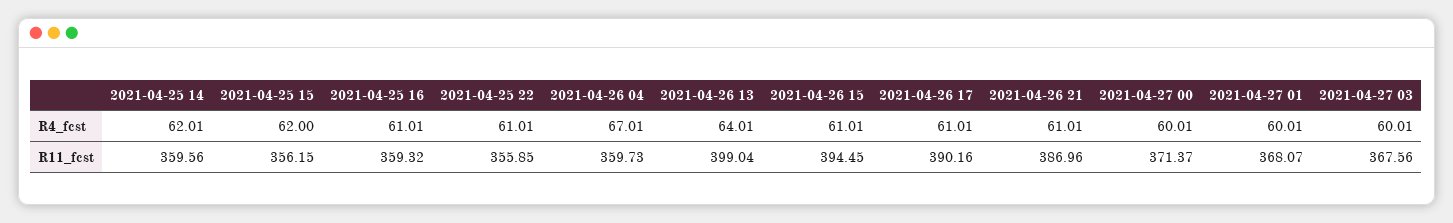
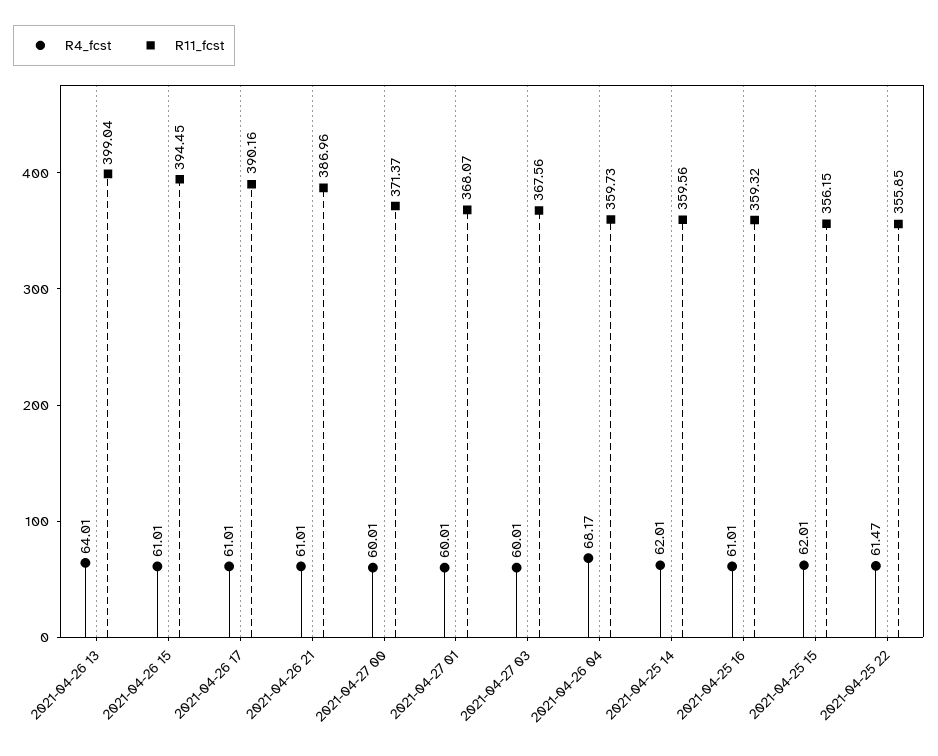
R4_fcst, 2021-04-25 15: 62 -> 62.01
R4_fcst, 2021-04-25 22: 61.01 -> 61.47
R4_fcst, 2021-04-26 04: 67.01 -> 68.17

